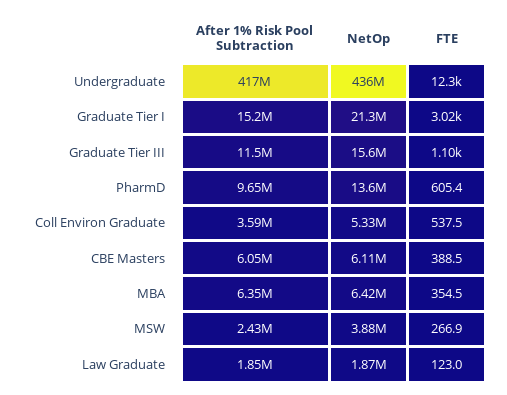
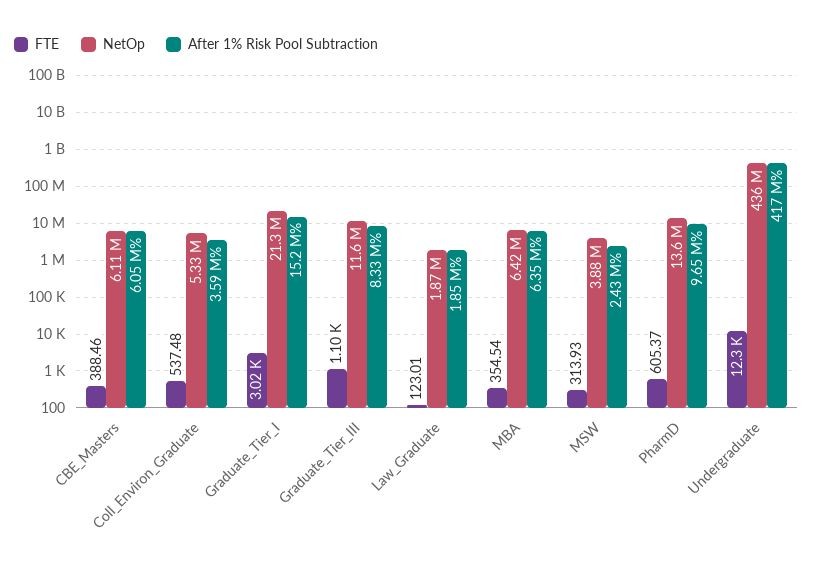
After 1% Risk Pool Subtraction, Graduate Tier III: 11500000 -> 8330000
NetOp, Graduate Tier III: 15600000 -> 11600000
FTE, MSW: 266.9 -> 313.93

